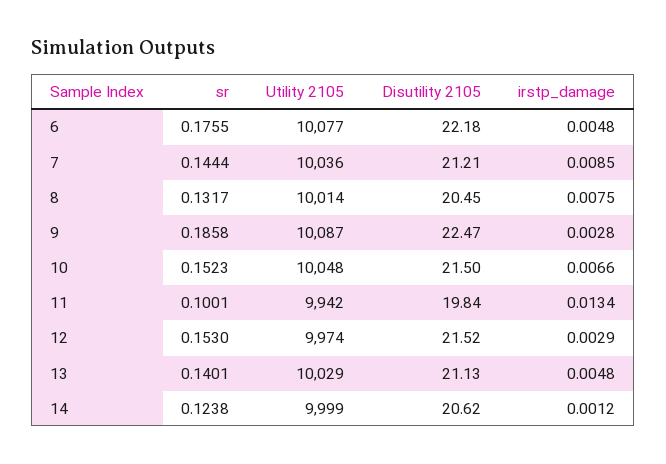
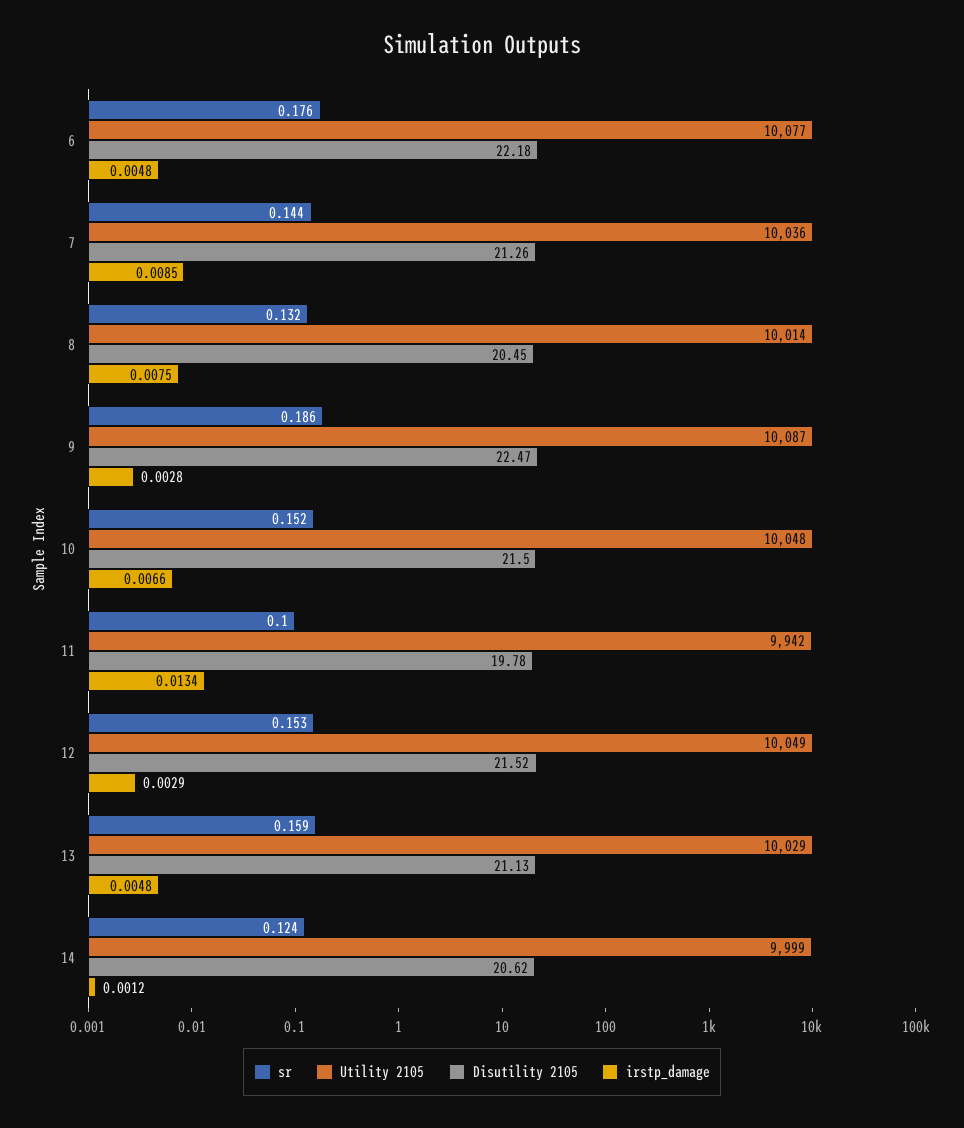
Disutility 2105, 7: 21.21 -> 21.26
Disutility 2105, 11: 19.84 -> 19.78
Utility 2105, 12: 9974 -> 10049
sr, 13: 0.1401 -> 0.159

